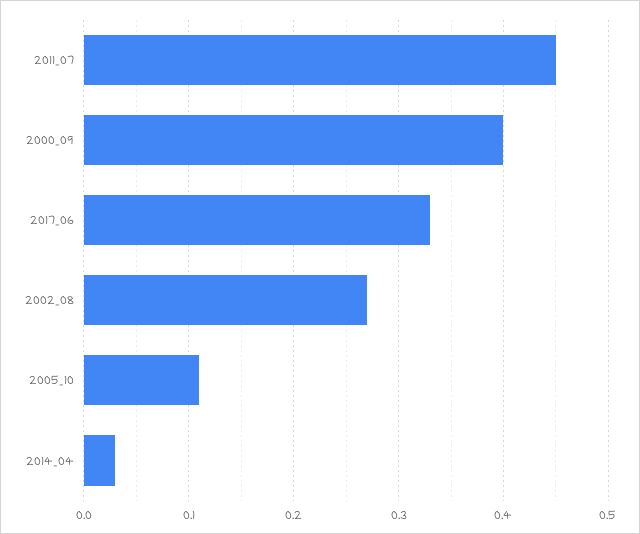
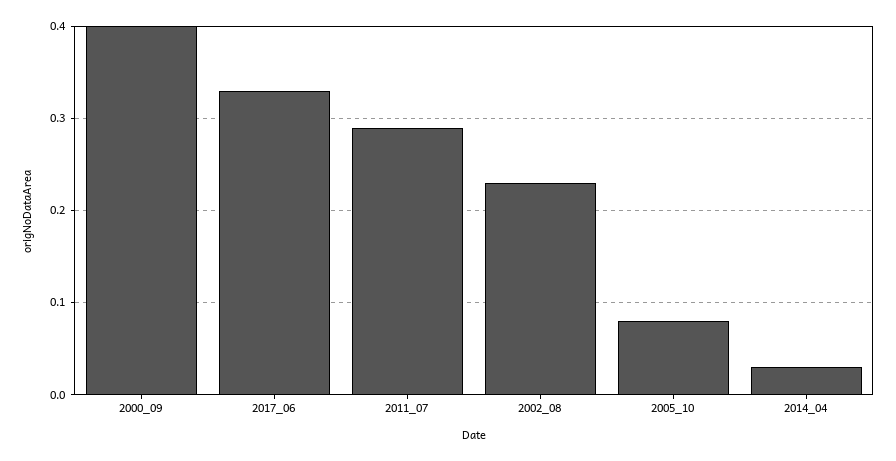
2011_07: 0.45 -> 0.29
2002_08: 0.27 -> 0.23
2005_10: 0.11 -> 0.08

